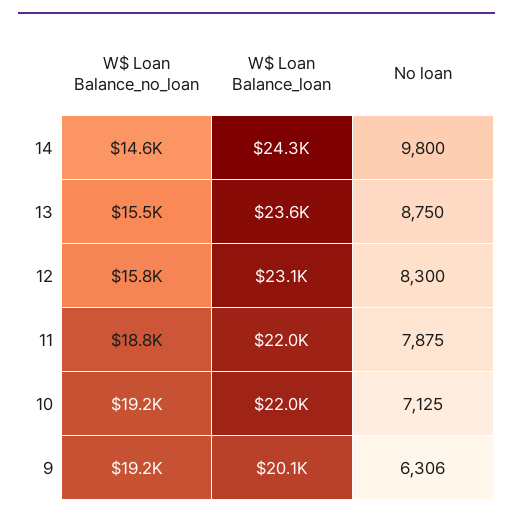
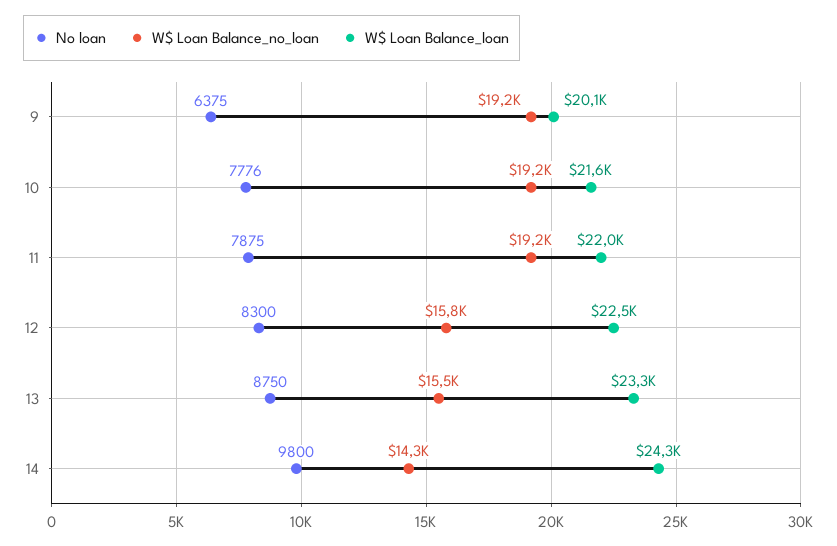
W$ Loan Balance_no_loan, 14: 14600 -> 14300
W$ Loan Balance_loan, 13: 23600 -> 23300
W$ Loan Balance_loan, 12: 23100 -> 22500
W$ Loan Balance_no_loan, 11: 18800 -> 19200
W$ Loan Balance_loan, 10: 22000 -> 21600
No loan, 10: 7125 -> 7776
No loan, 9: 6306 -> 6375

